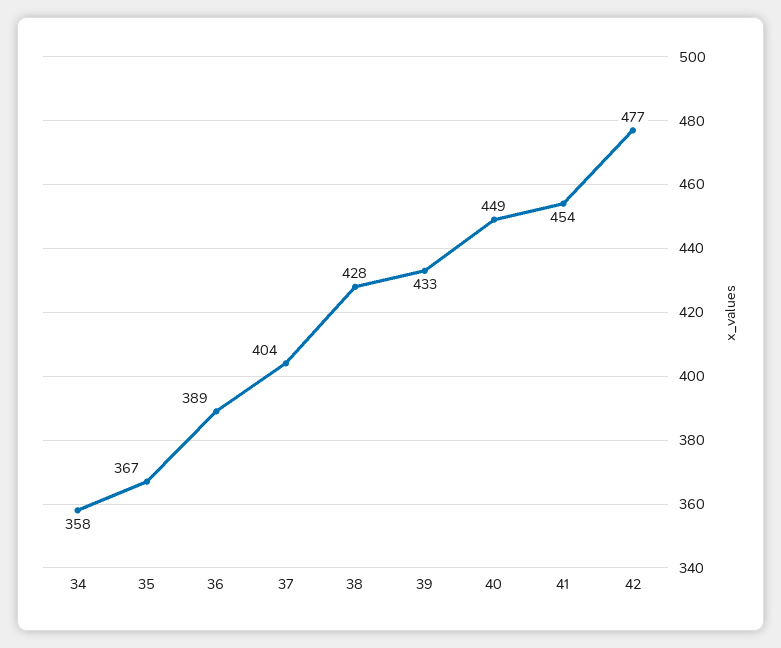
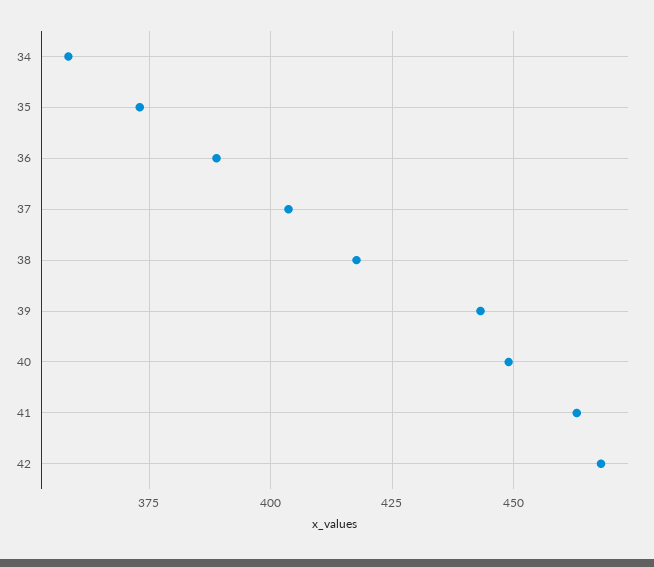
35: 367 -> 372.5
38: 428 -> 417.5
39: 433 -> 442.5
41: 454 -> 462.5
42: 477 -> 467.5

